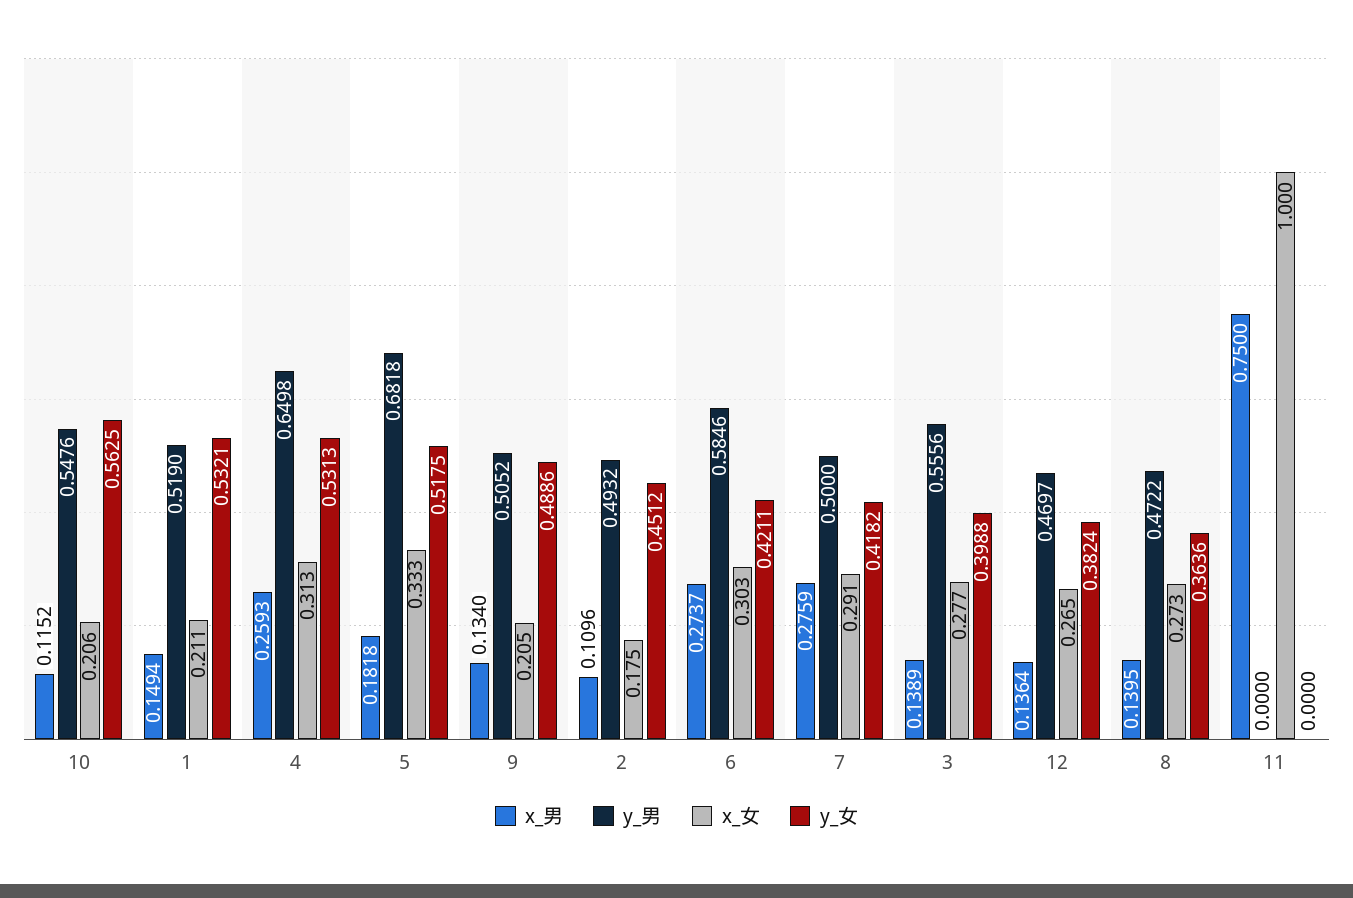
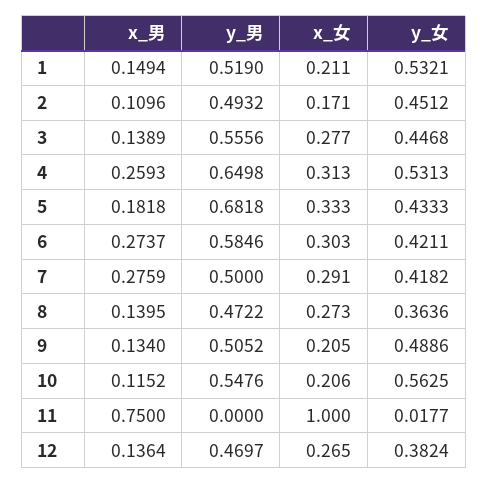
y_女, 5: 0.5175 -> 0.4333
x_女, 2: 0.175 -> 0.171
y_女, 3: 0.3988 -> 0.4468
y_女, 11: 0 -> 0.0177

